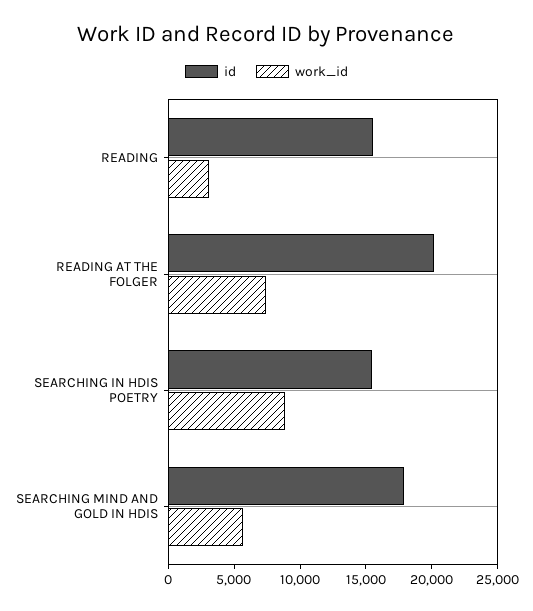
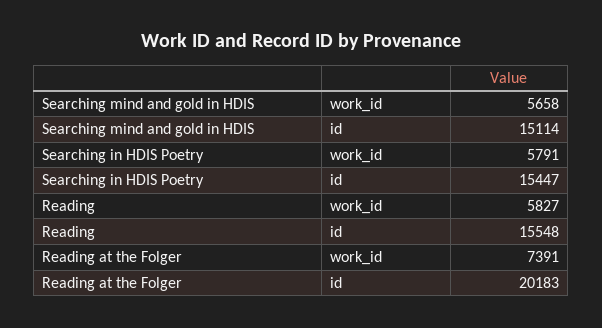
work_id, READING: 3000 -> 5827
work_id, SEARCHING IN HDIS POETRY: 9000 -> 5791
id, SEARCHING MIND AND GOLD IN HDIS: 18000 -> 15114

